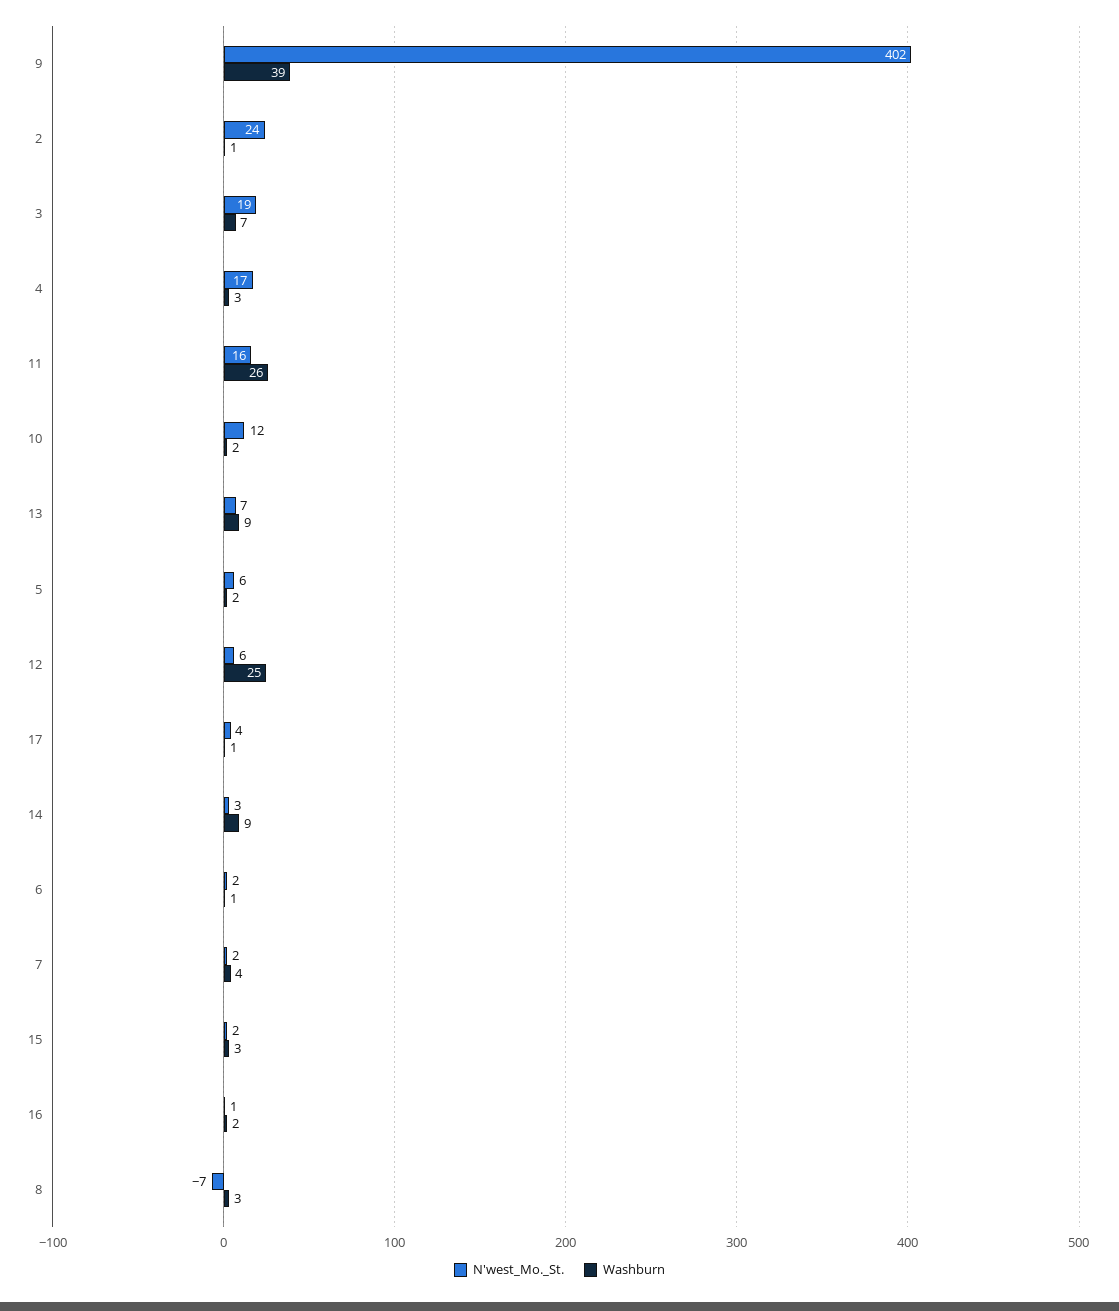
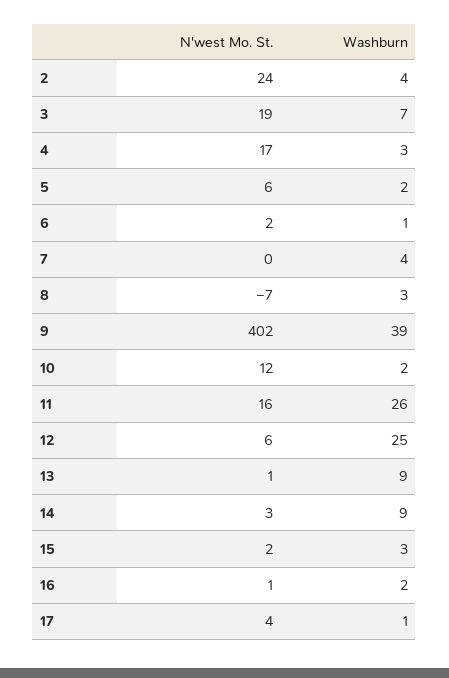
Washburn, 2: 1 -> 4
N'west_Mo._St., 13: 7 -> 1
N'west_Mo._St., 7: 2 -> 0

